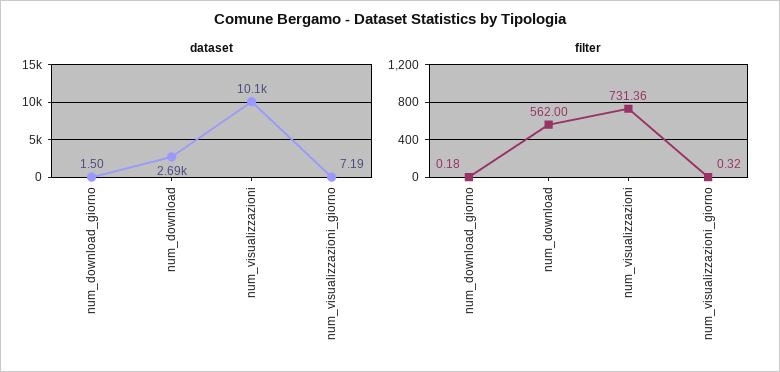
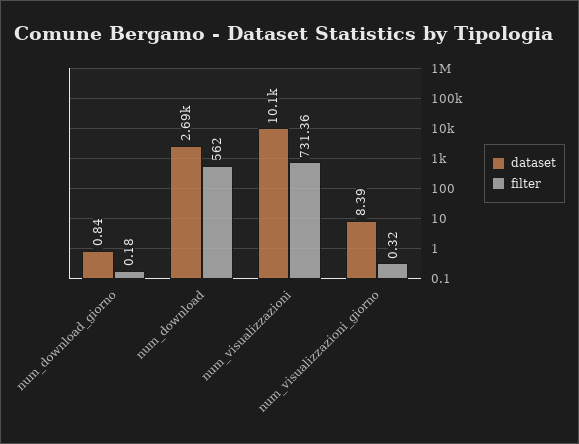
dataset, num_download_giorno: 1.5 -> 0.84
dataset, num_visualizzazioni_giorno: 7.19 -> 8.39

